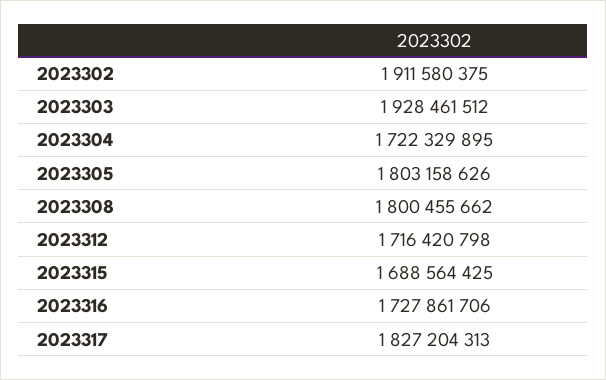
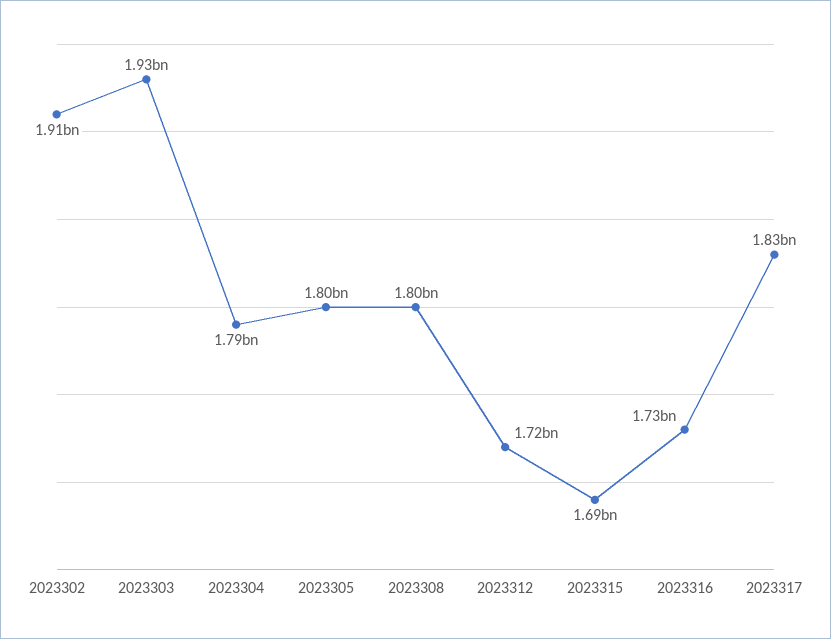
2023304: 1722329895 -> 1790000000

